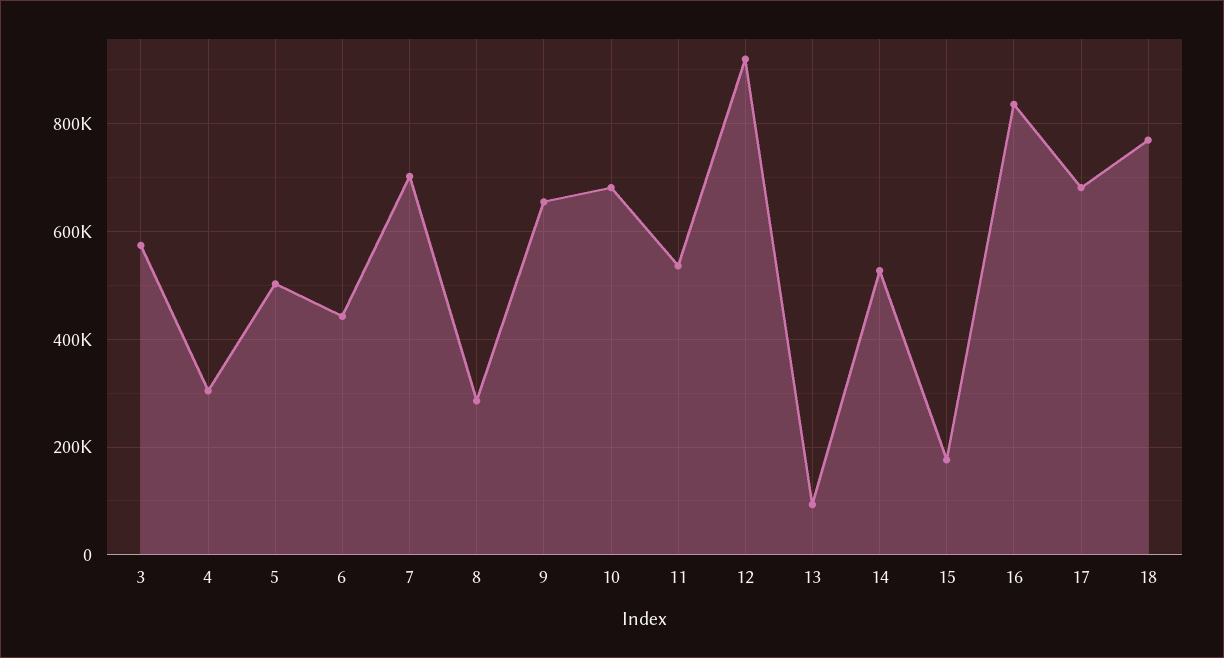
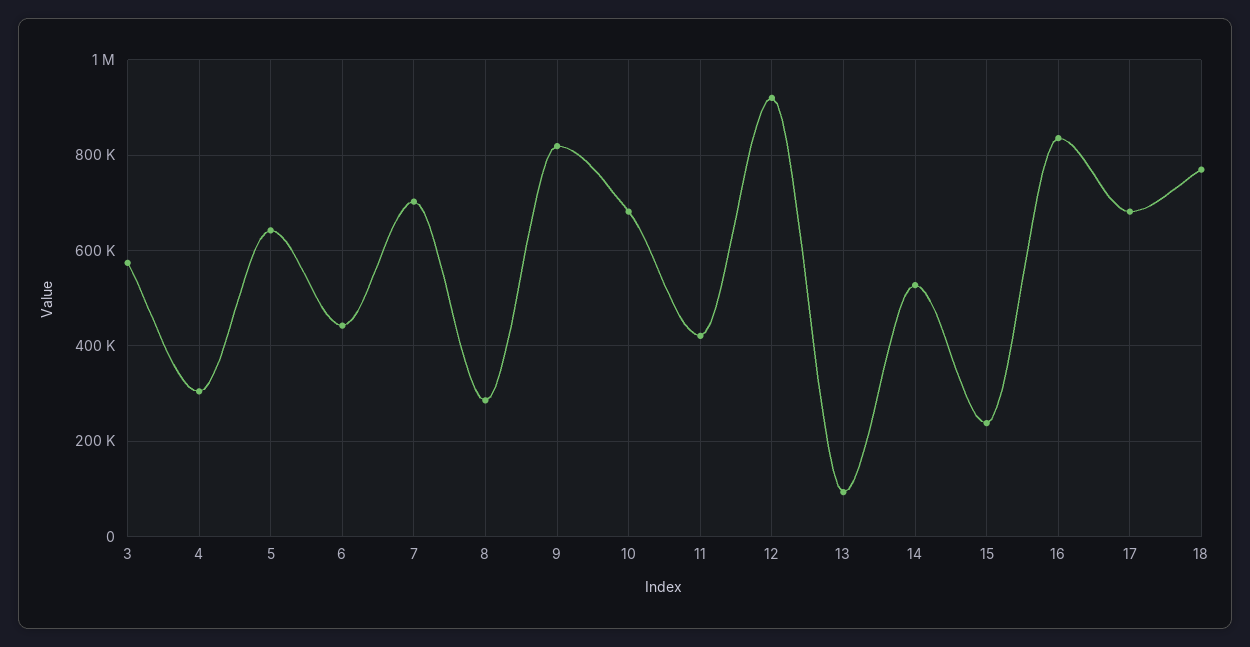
5: 500000 -> 640000
9: 660000 -> 820000
11: 540000 -> 420000
15: 180000 -> 240000

